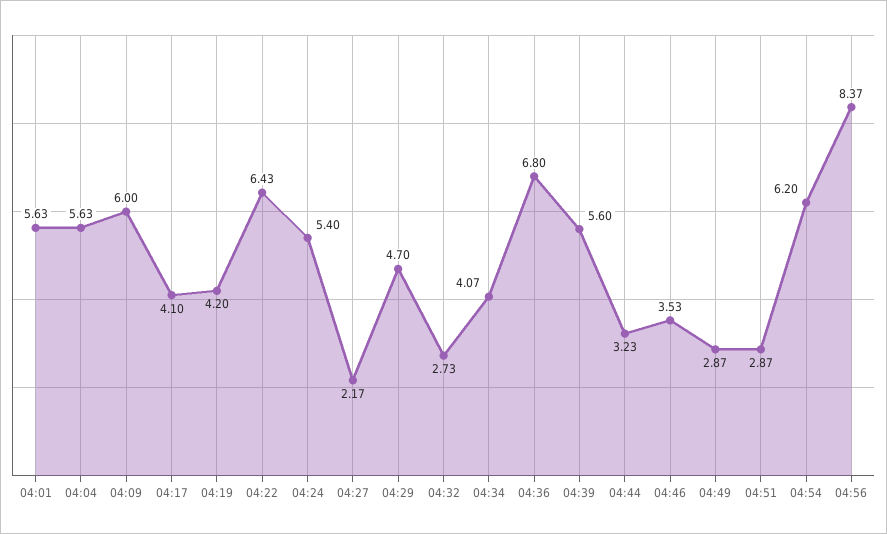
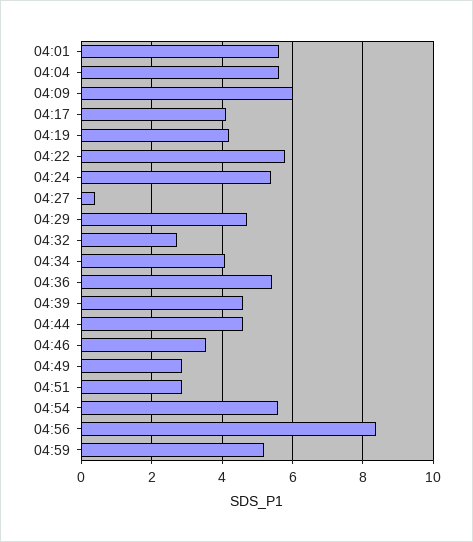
04:22: 6.43 -> 5.8
04:27: 2.17 -> 0.4
04:36: 6.8 -> 5.4
04:39: 5.6 -> 4.6
04:44: 3.23 -> 4.6
04:54: 6.2 -> 5.6
04:59: none -> 5.2

